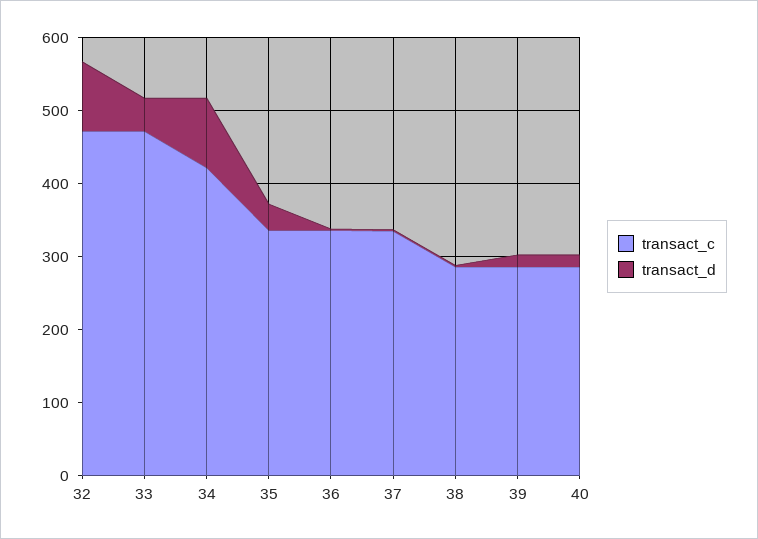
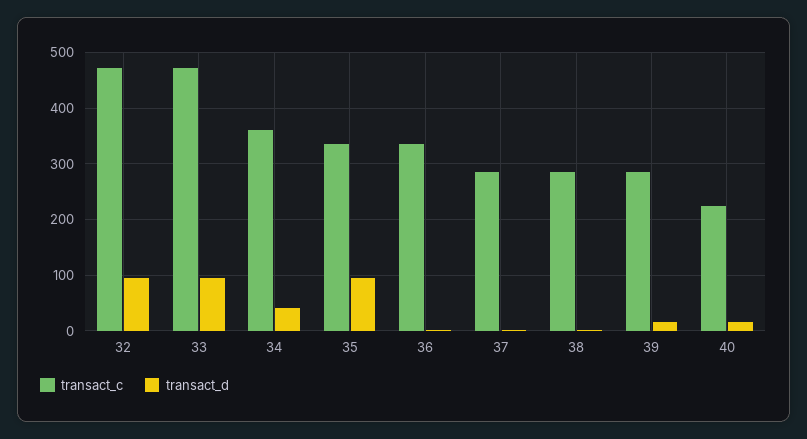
transact_d, 33: 40 -> 100
transact_c, 34: 420 -> 360
transact_d, 34: 100 -> 40
transact_d, 35: 40 -> 100
transact_c, 37: 340 -> 280
transact_c, 40: 280 -> 220

